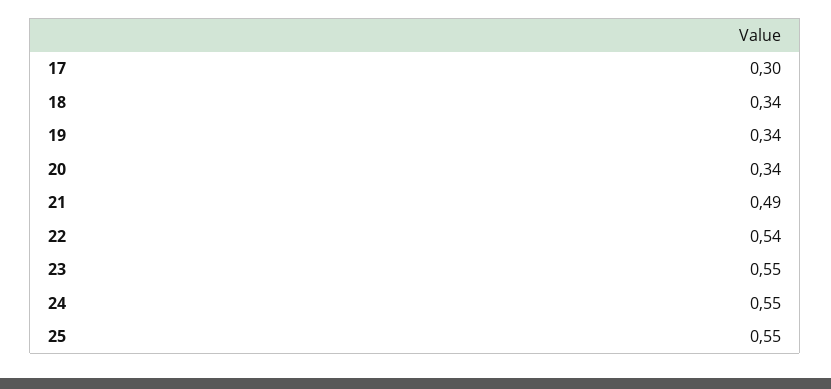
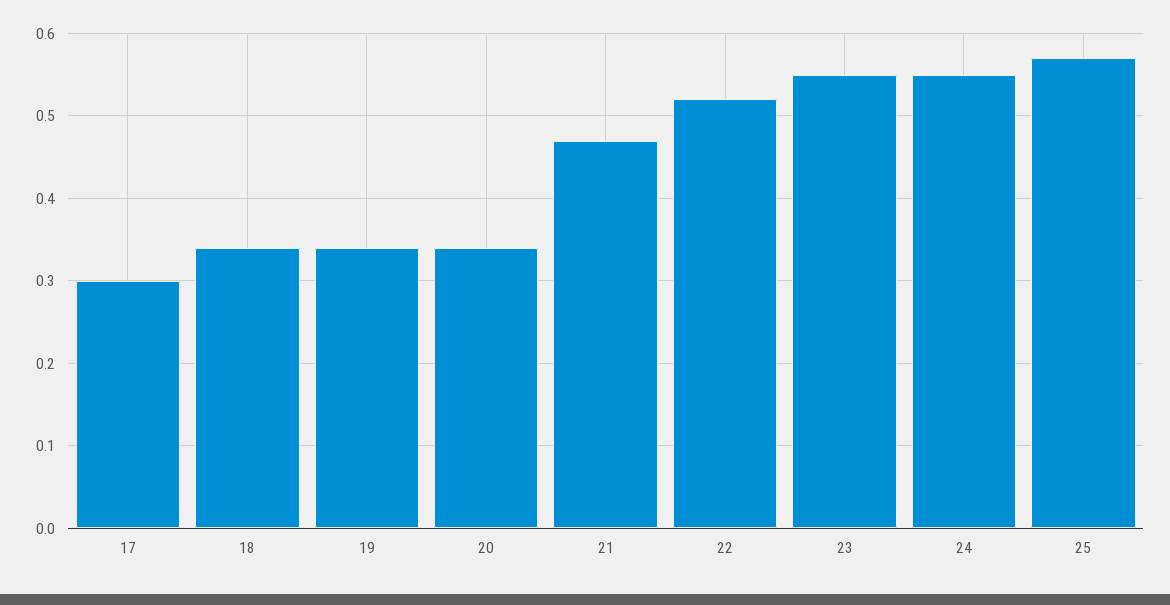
21: 0.49 -> 0.47
22: 0.54 -> 0.52
25: 0.55 -> 0.57

